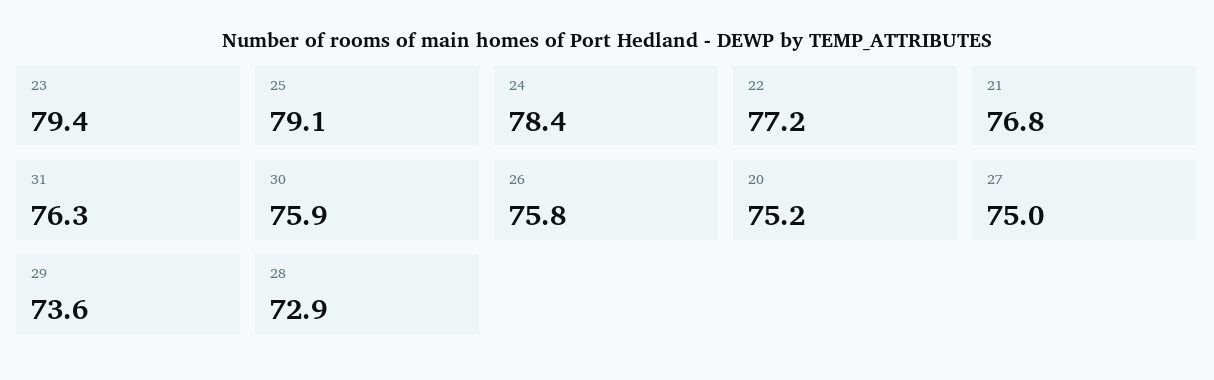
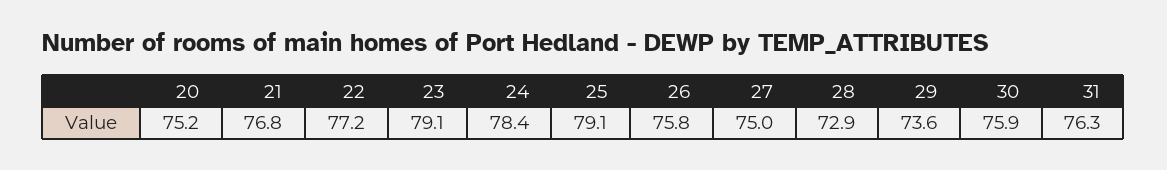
23: 79.4 -> 79.1

